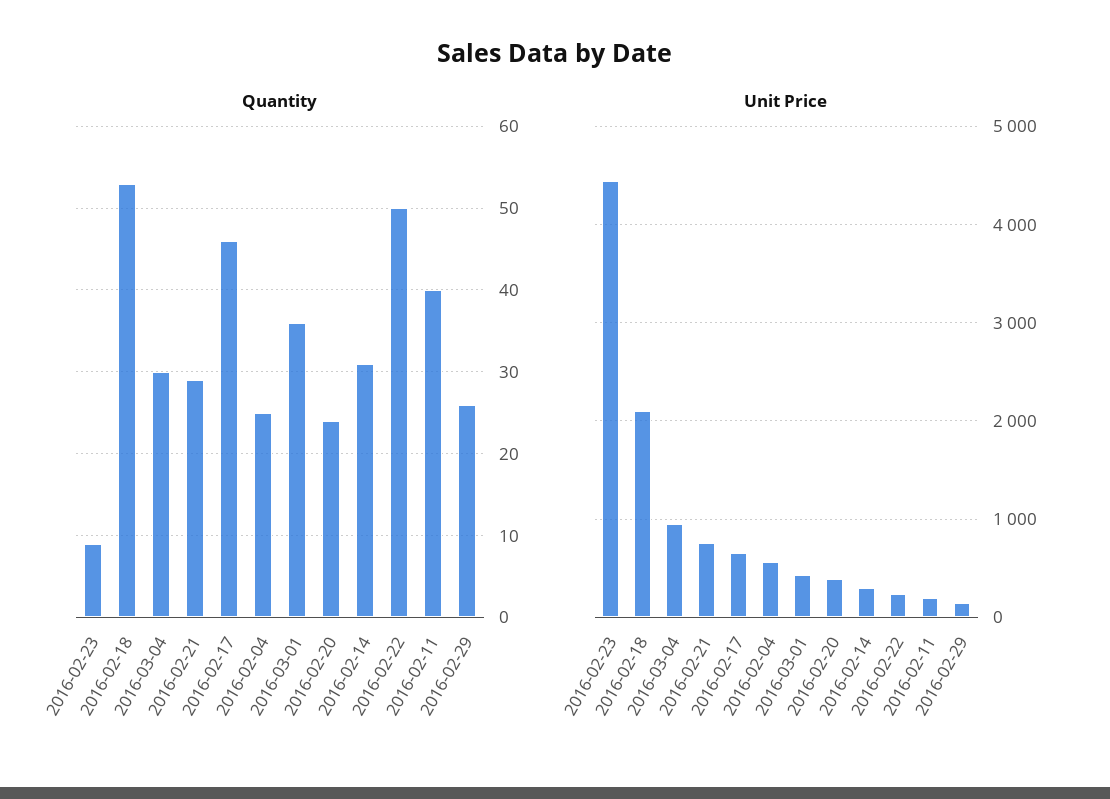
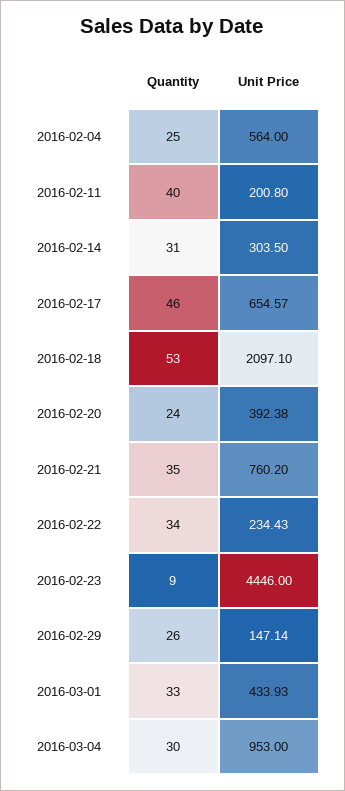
Quantity, 2016-02-21: 29 -> 35
Quantity, 2016-03-01: 36 -> 33
Quantity, 2016-02-22: 50 -> 34

